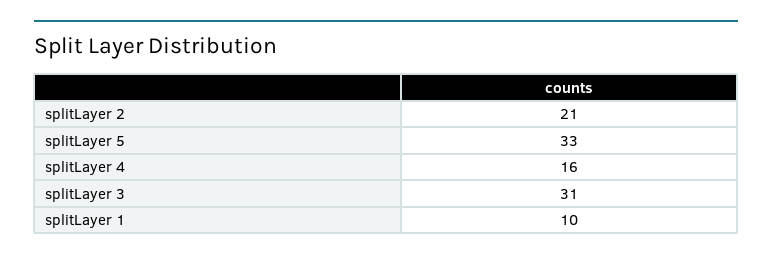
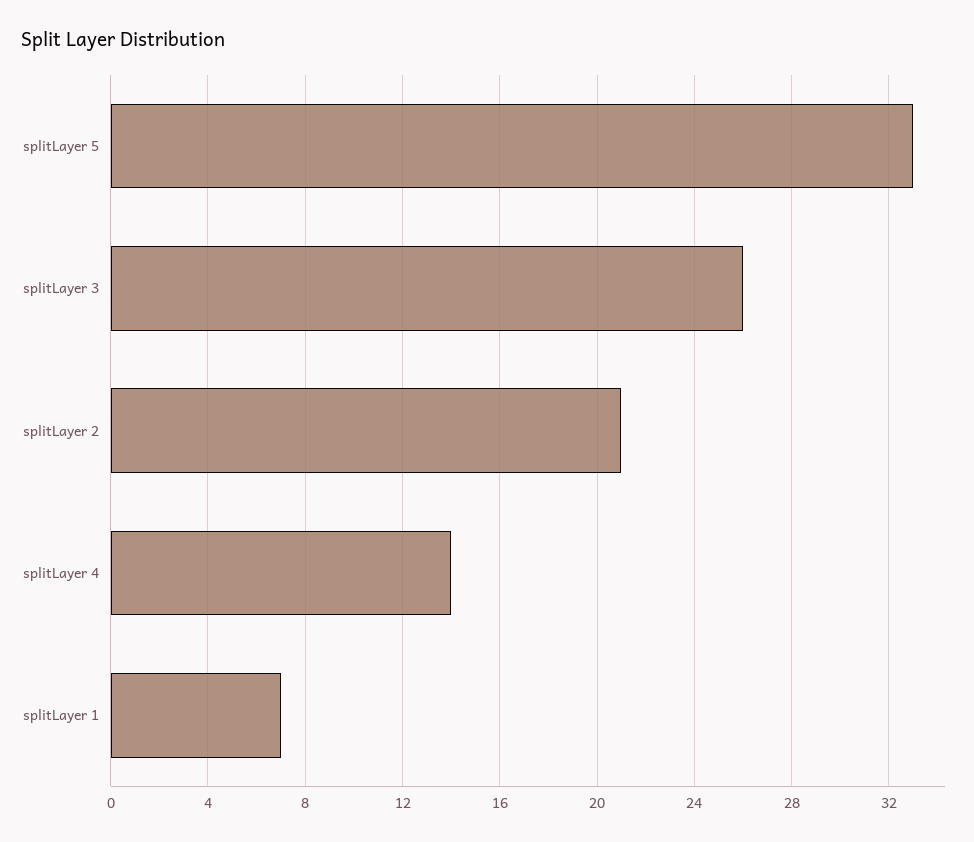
splitLayer 4: 16 -> 14
splitLayer 3: 31 -> 26
splitLayer 1: 10 -> 7

